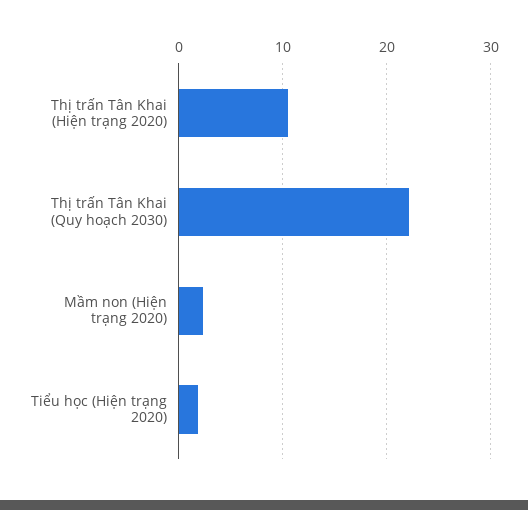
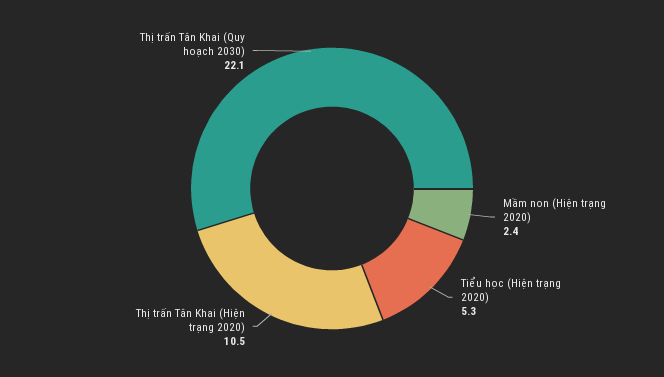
Tiểu học (Hiện trạng 2020): 2 -> 5.3

